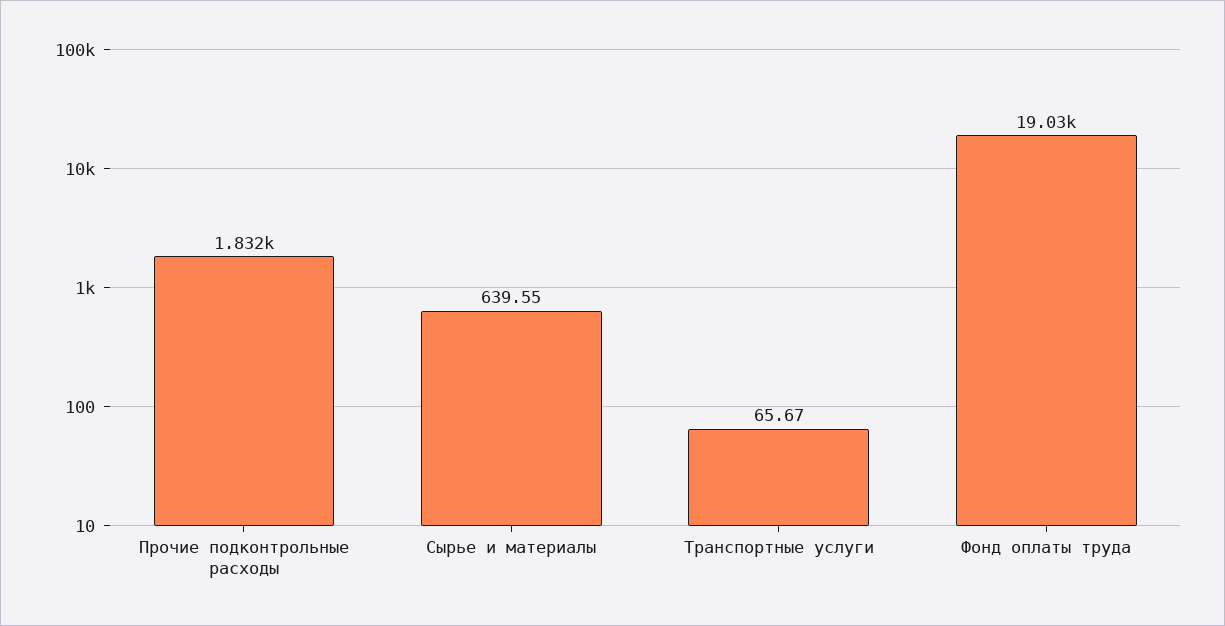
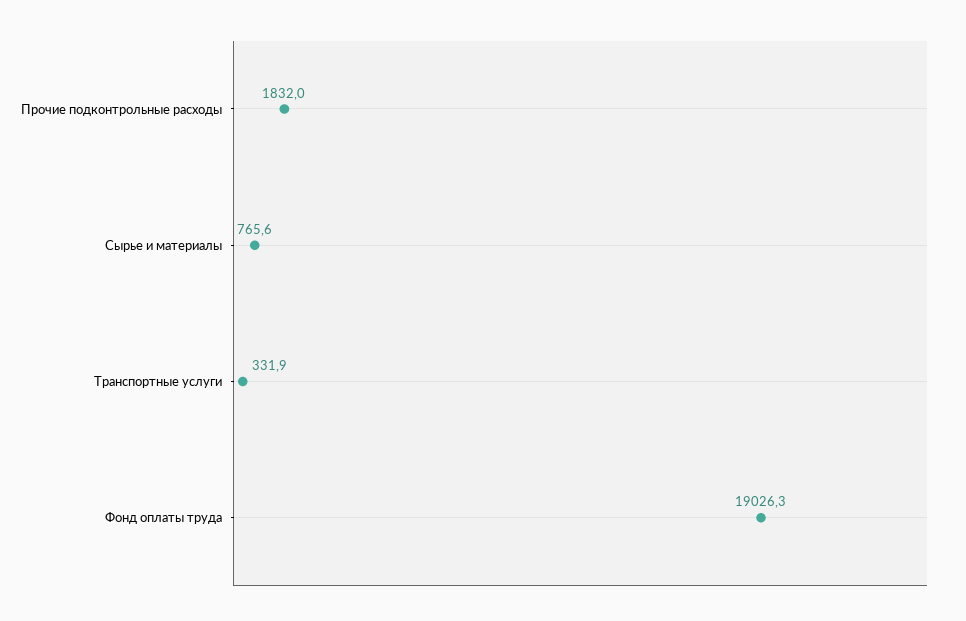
Сырье и материалы: 639.55 -> 765.6
Транспортные услуги: 65.67 -> 331.9

